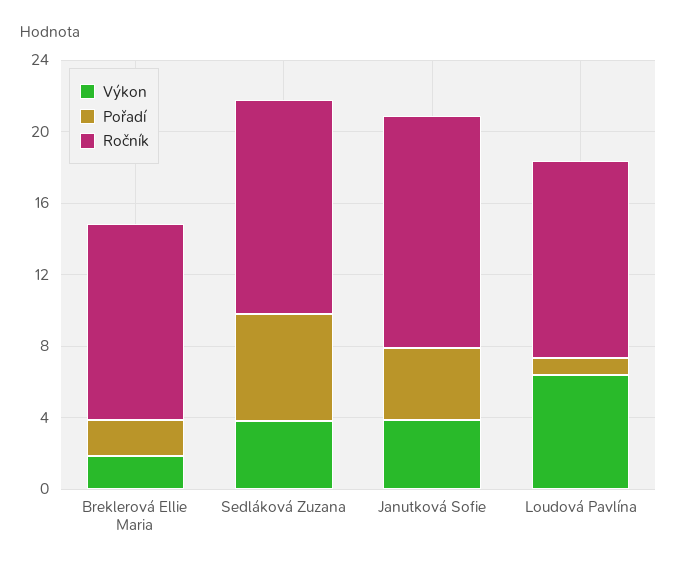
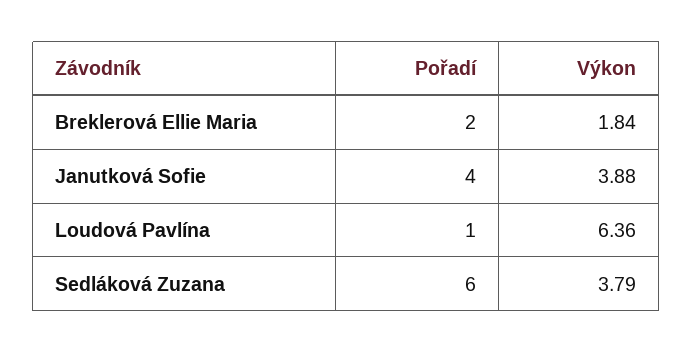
Ročník, Breklerová Ellie Maria: 11 -> none
Ročník, Sedláková Zuzana: 12 -> none
Ročník, Janutková Sofie: 13 -> none
Ročník, Loudová Pavlína: 11 -> none

